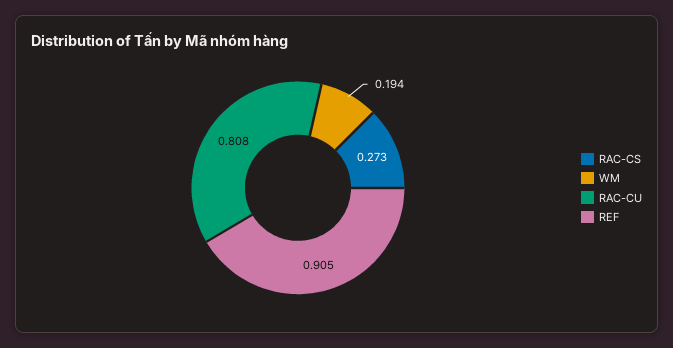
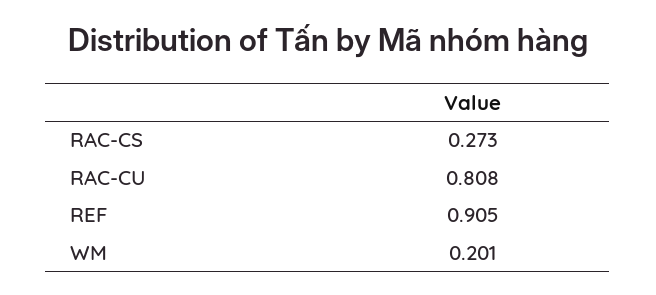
WM: 0.194 -> 0.201

